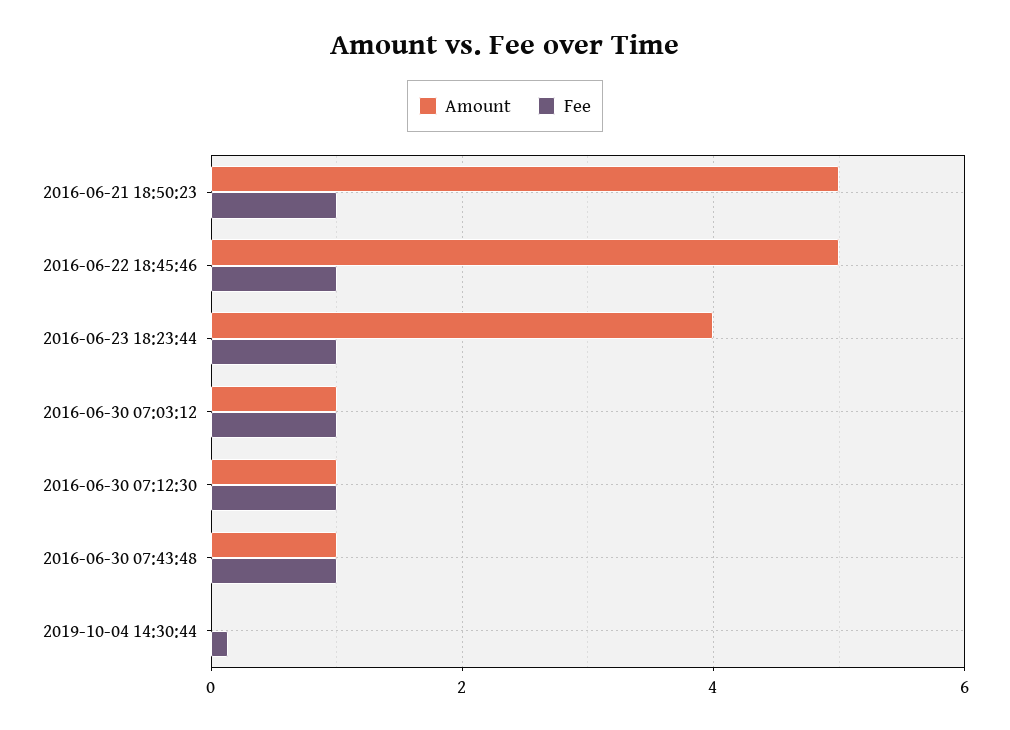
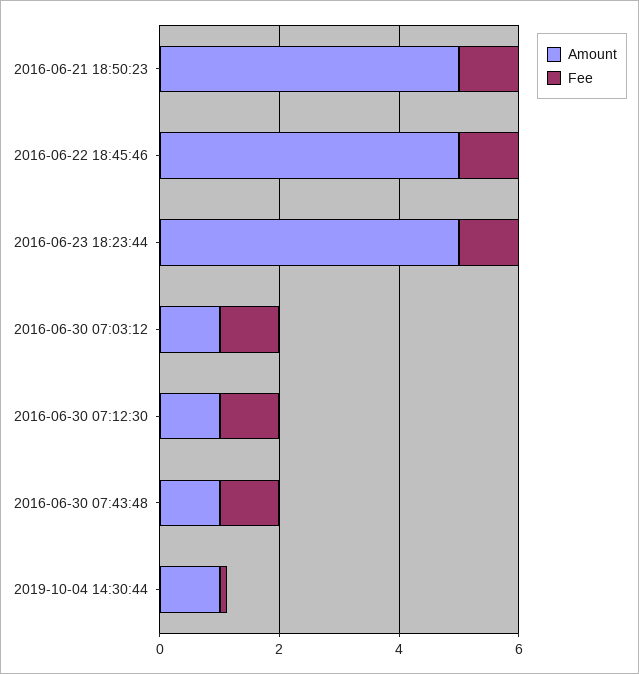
Amount, 2016-06-23 18:23:44: 4 -> 5
Amount, 2019-10-04 14:30:44: 0 -> 1

